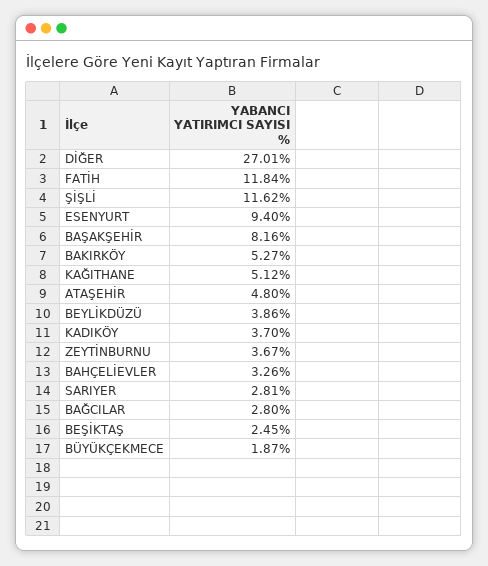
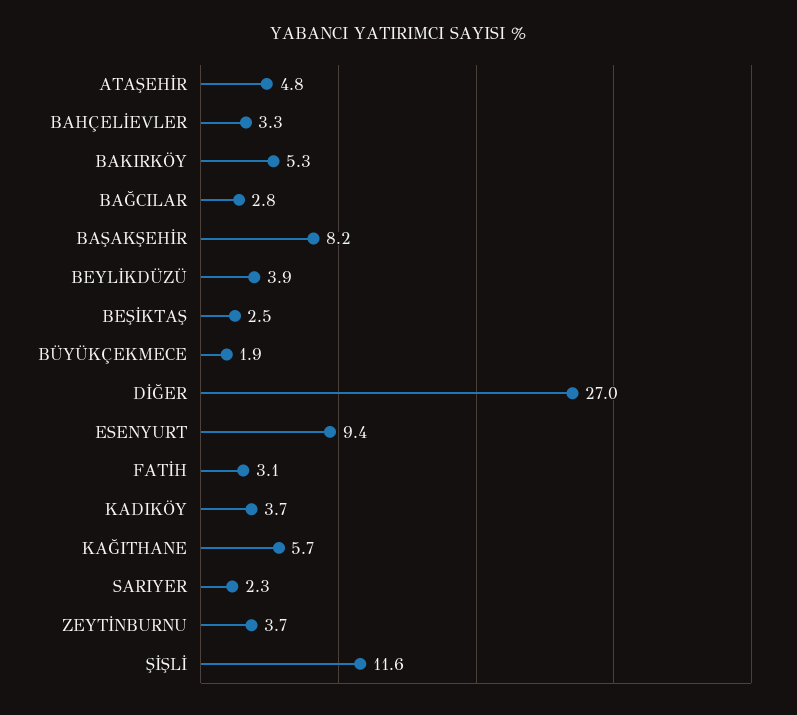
FATİH: 11.84 -> 3.1
KAĞITHANE: 5.12 -> 5.7
SARIYER: 2.81 -> 2.3

